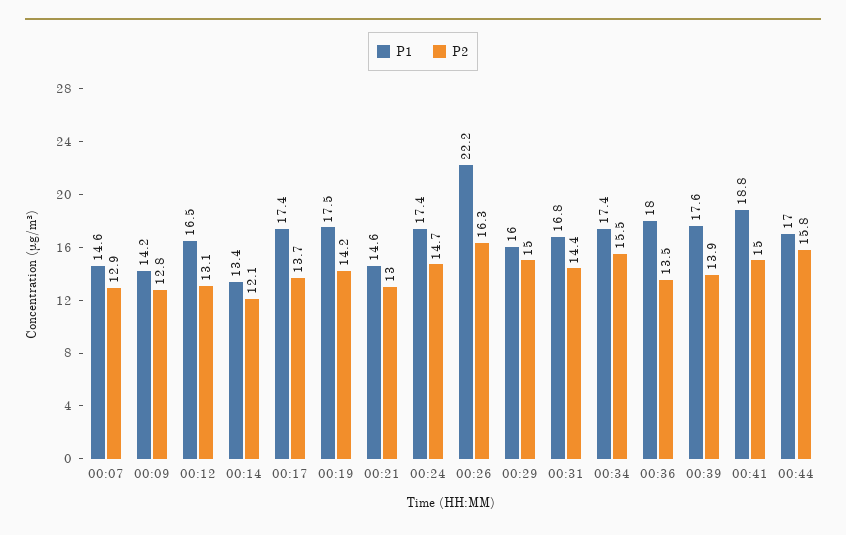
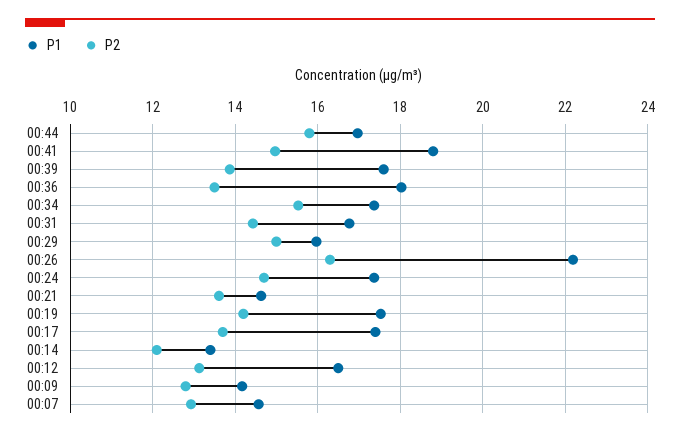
P2, 00:21: 13 -> 13.6

